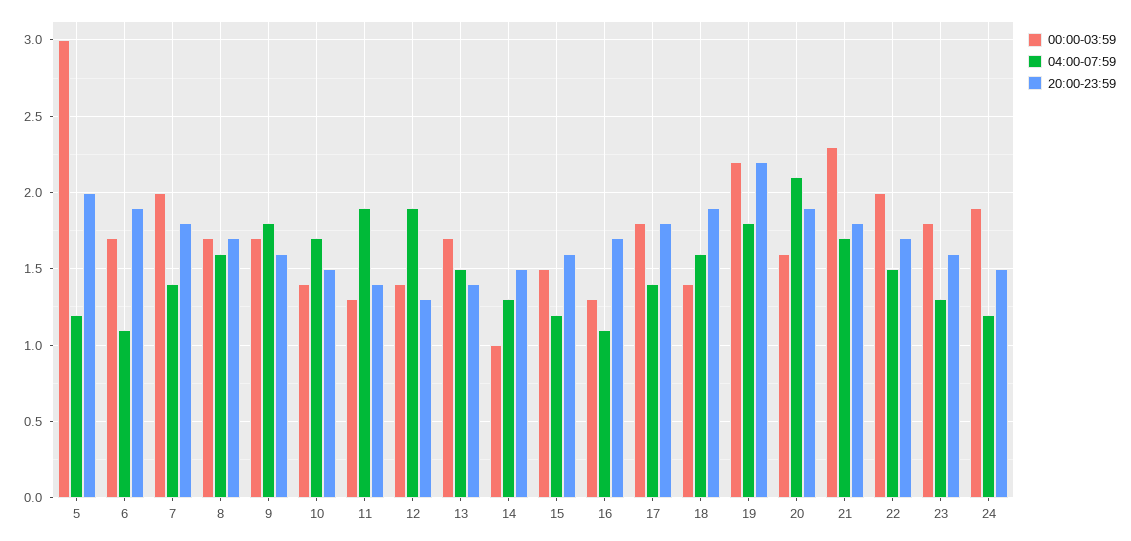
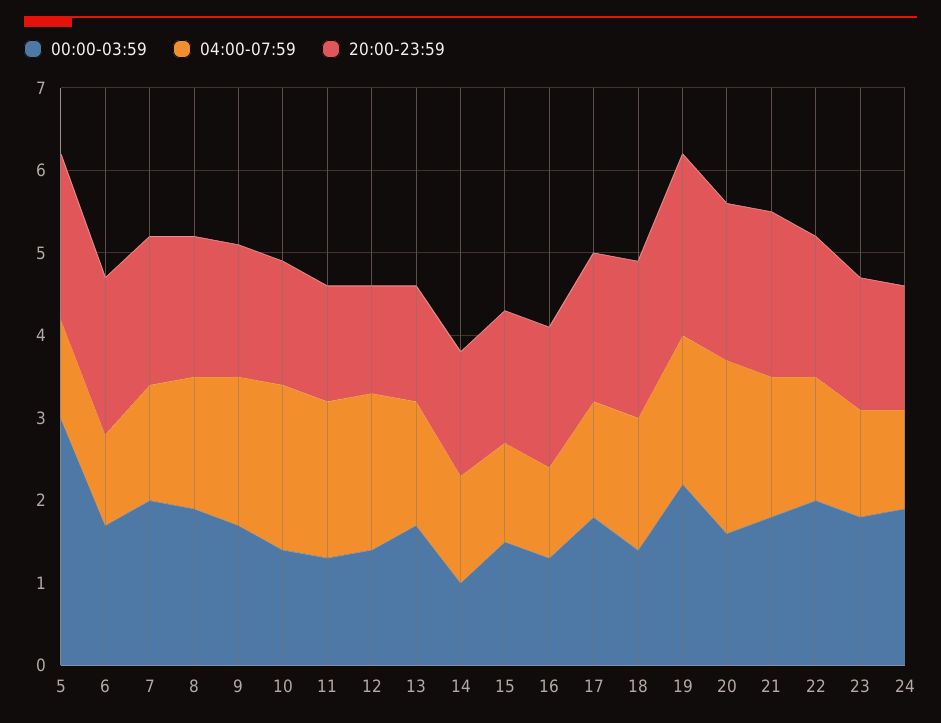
00:00-03:59, 8: 1.7 -> 1.9
04:00-07:59, 10: 1.7 -> 2
00:00-03:59, 21: 2.3 -> 1.8
20:00-23:59, 21: 1.8 -> 2

